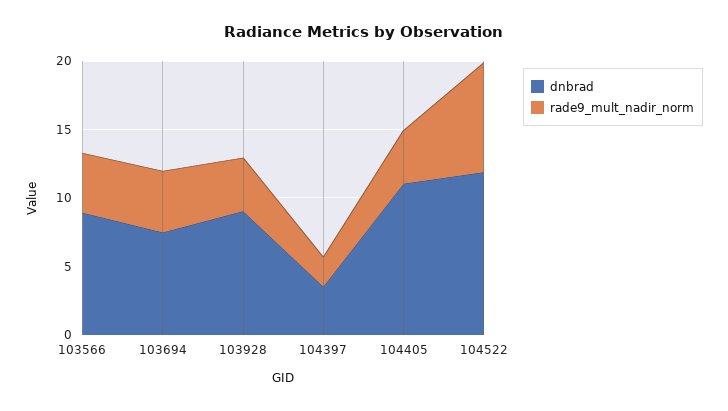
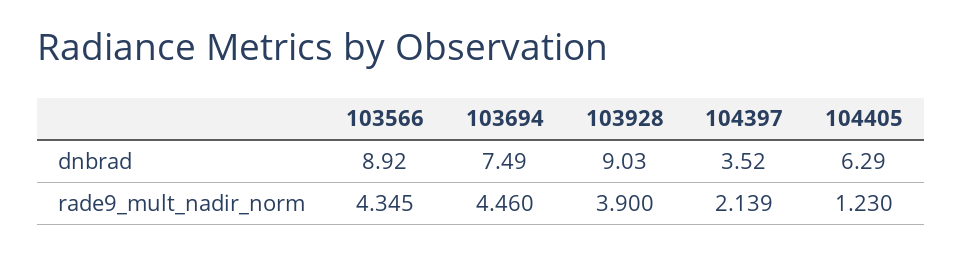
dnbrad, 104405: 11 -> 6.29
rade9_mult_nadir_norm, 104405: 4 -> 1.23
dnbrad, 104522: 12 -> none
rade9_mult_nadir_norm, 104522: 8 -> none

